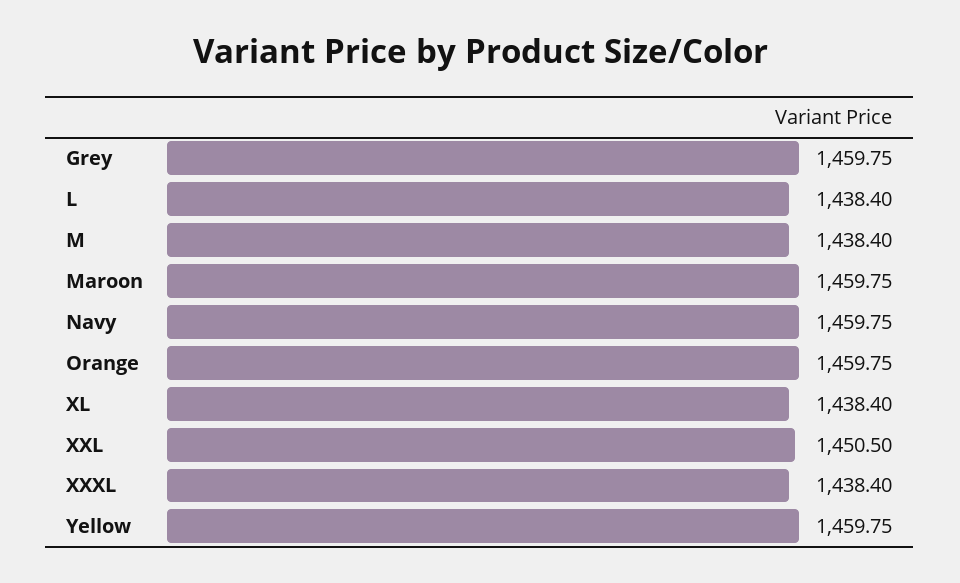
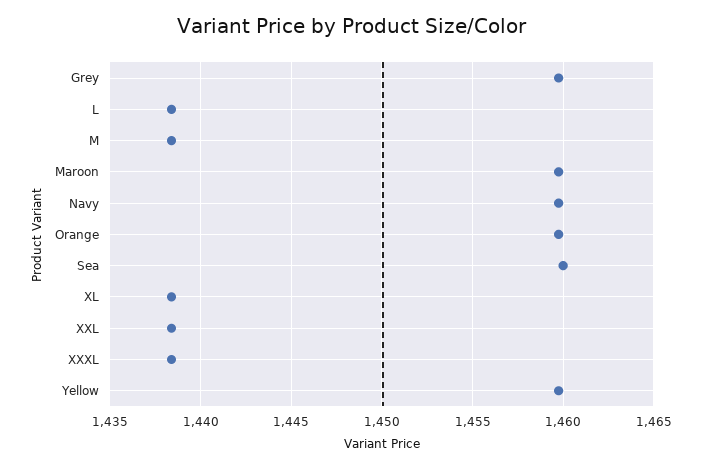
XXL: 1450.5 -> 1438.5
Sea: none -> 1460

